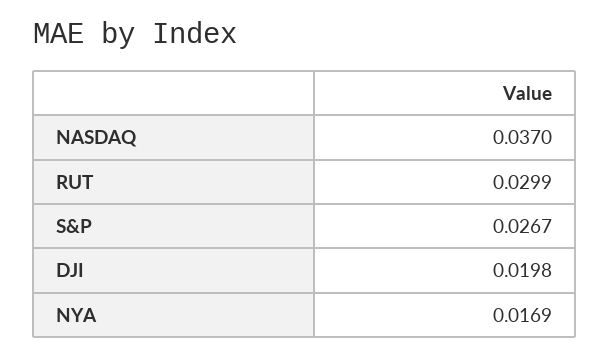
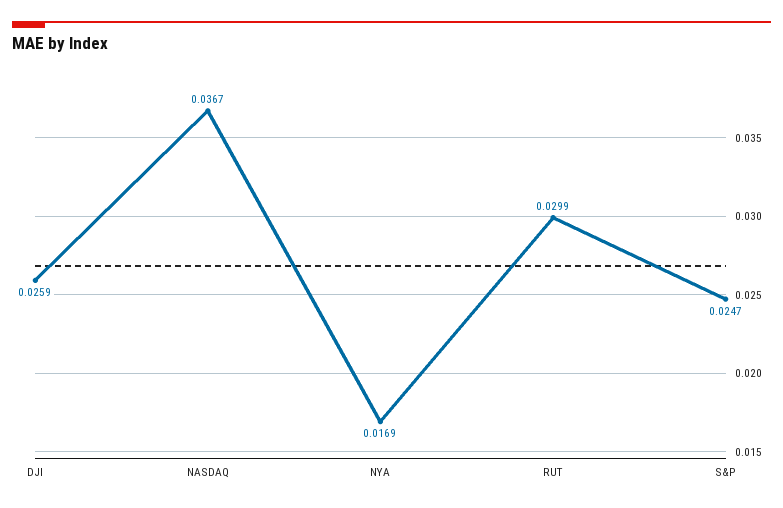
NASDAQ: 0.037 -> 0.0367
S&P: 0.0267 -> 0.0247
DJI: 0.0198 -> 0.0259

